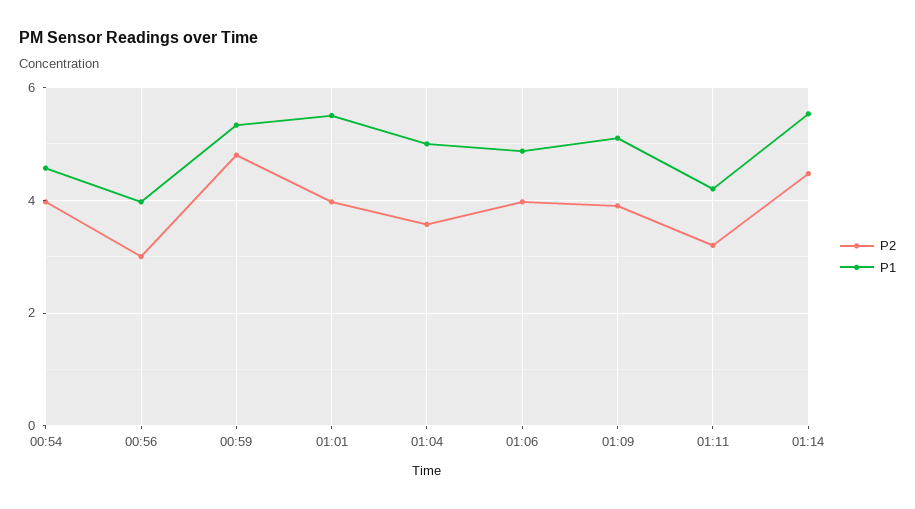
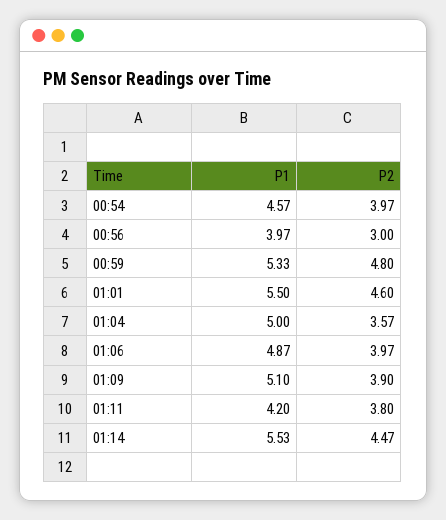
P2, 01:01: 4 -> 4.6
P2, 01:11: 3.2 -> 3.8

